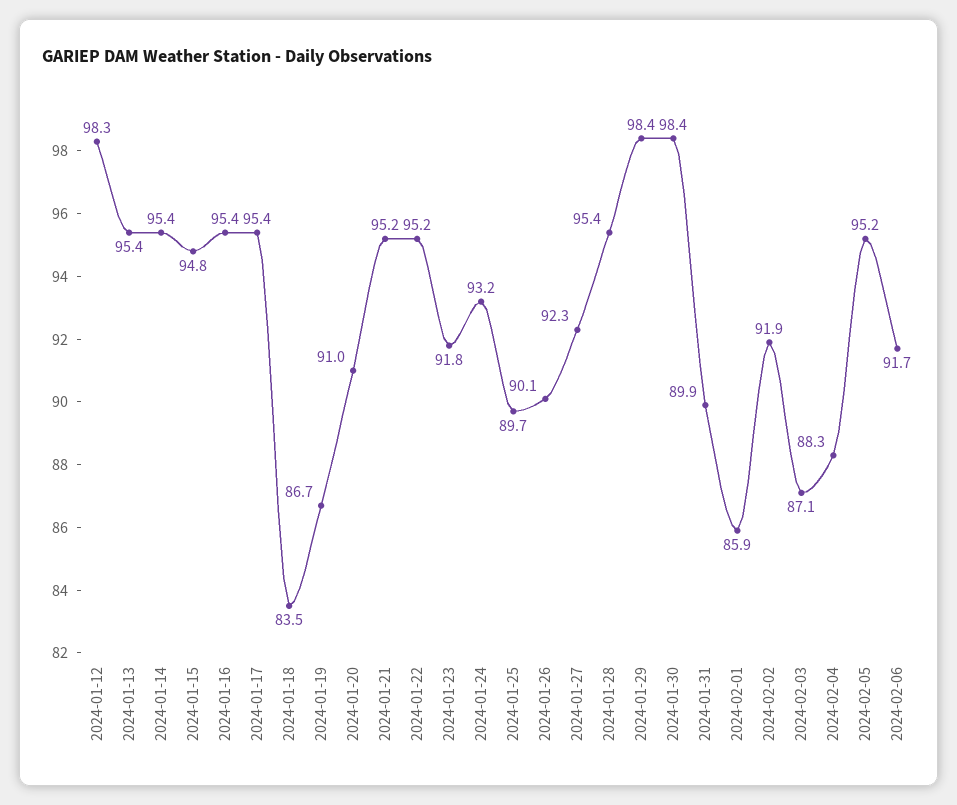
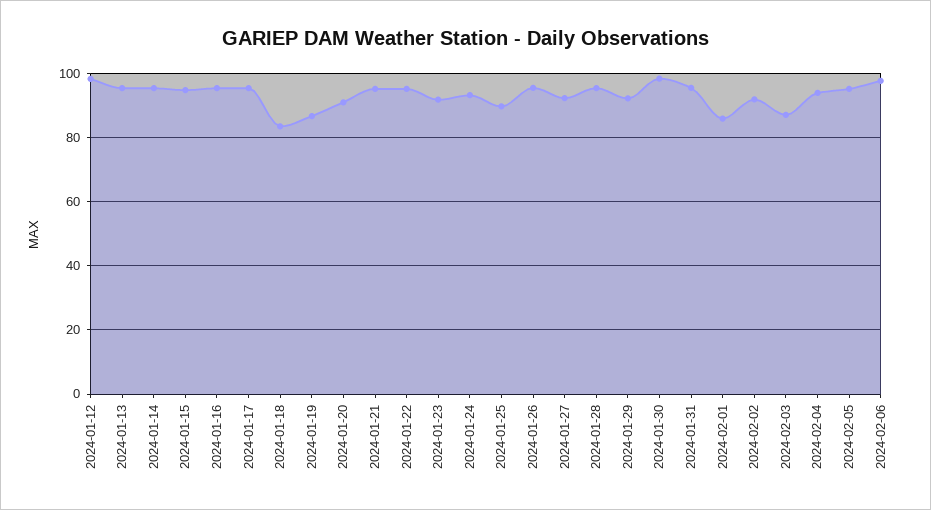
2024-01-26: 90.1 -> 96
2024-01-29: 98.4 -> 92
2024-01-31: 89.9 -> 96
2024-02-04: 88.3 -> 94
2024-02-06: 91.7 -> 98

